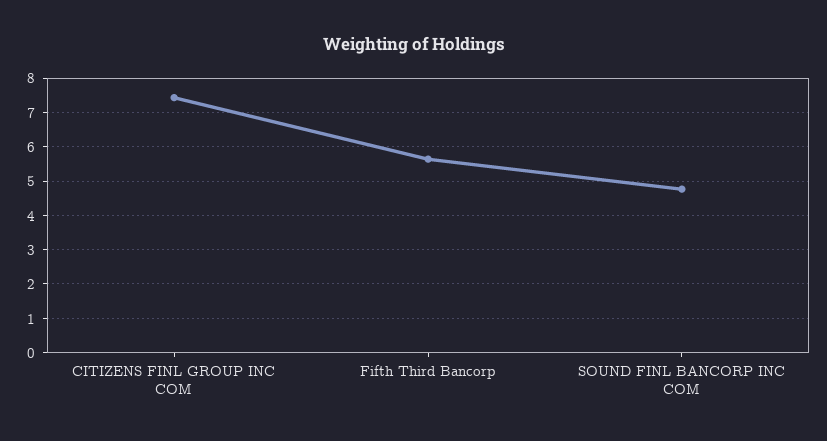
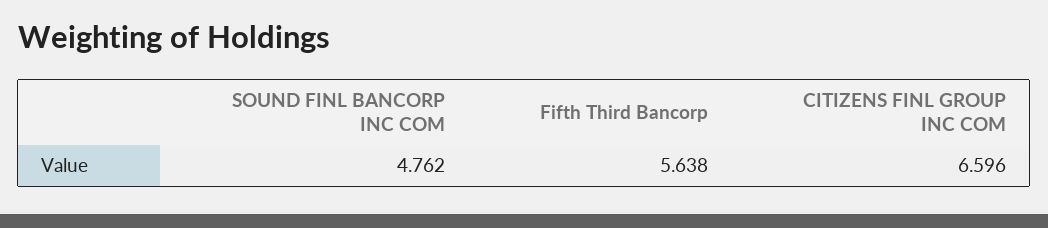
CITIZENS FINL GROUP INC COM: 7.4 -> 6.596

